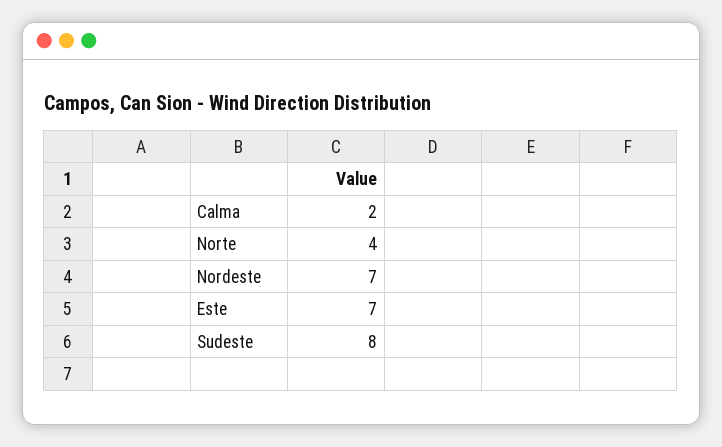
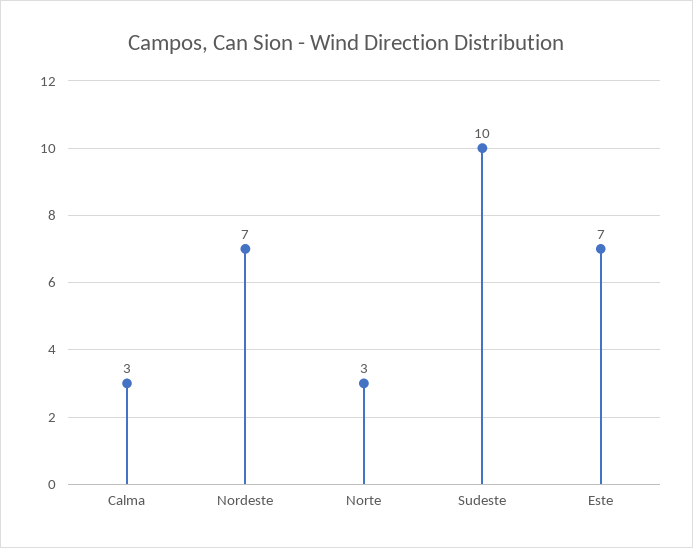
Calma: 2 -> 3
Norte: 4 -> 3
Sudeste: 8 -> 10

